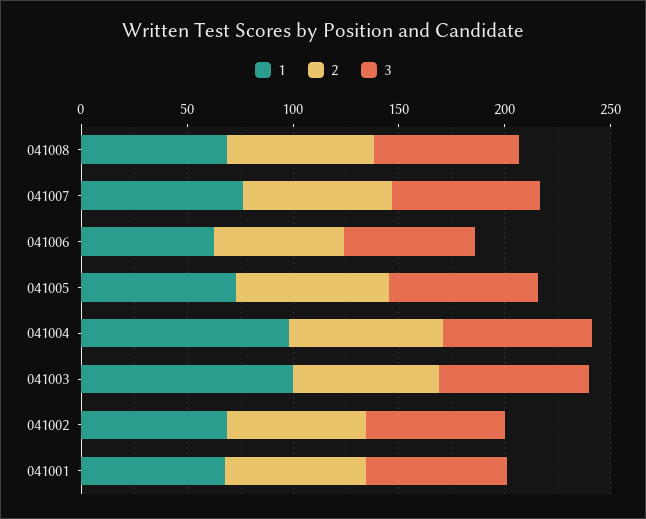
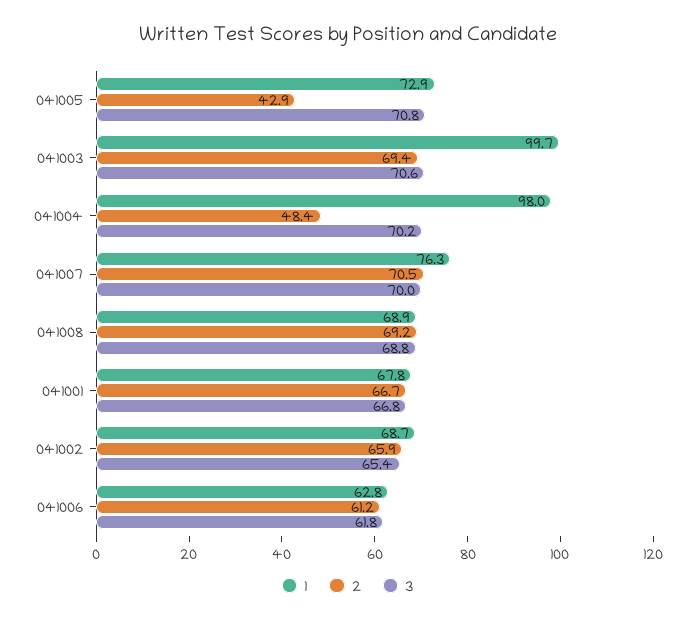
2, 041005: 70 -> 42.9
2, 041004: 70 -> 48.4

